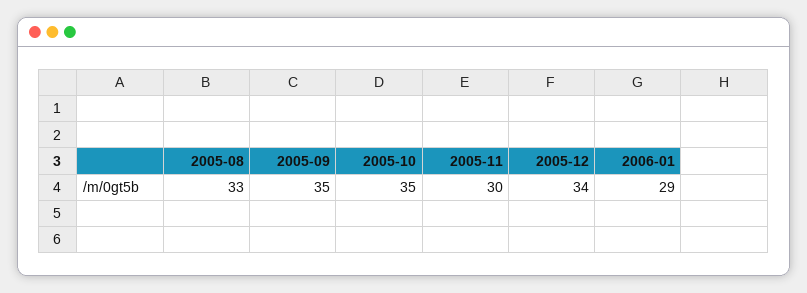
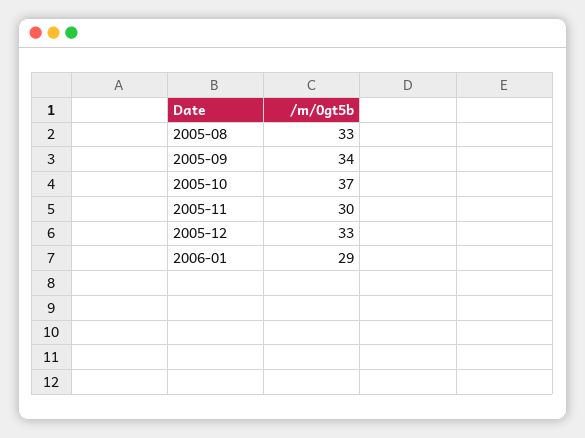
2005-09: 35 -> 34
2005-10: 35 -> 37
2005-12: 34 -> 33

